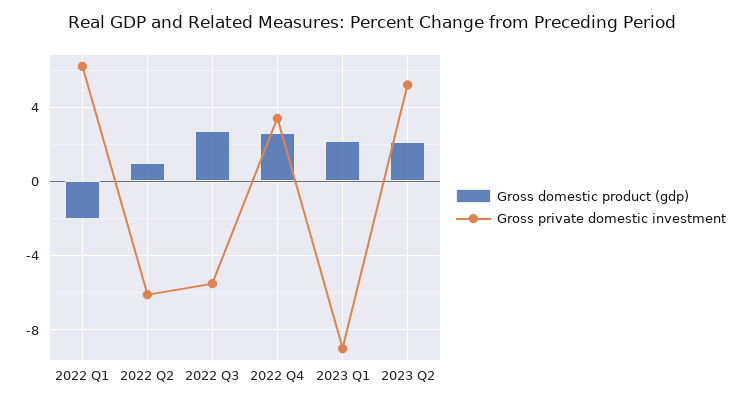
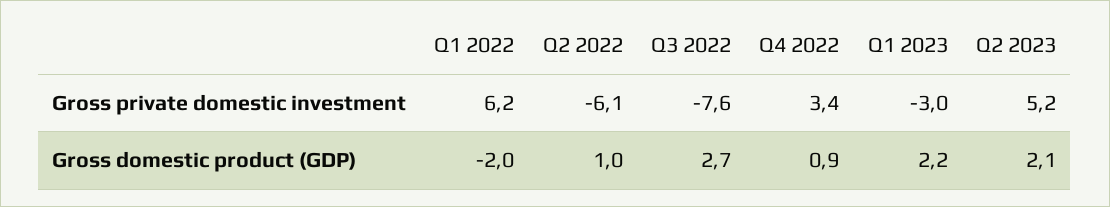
Gross private domestic investment, 2022 Q3: -5.5 -> -7.6
Gross domestic product (gdp), 2022 Q4: 2.5 -> 0.9
Gross private domestic investment, 2023 Q1: -9 -> -3

